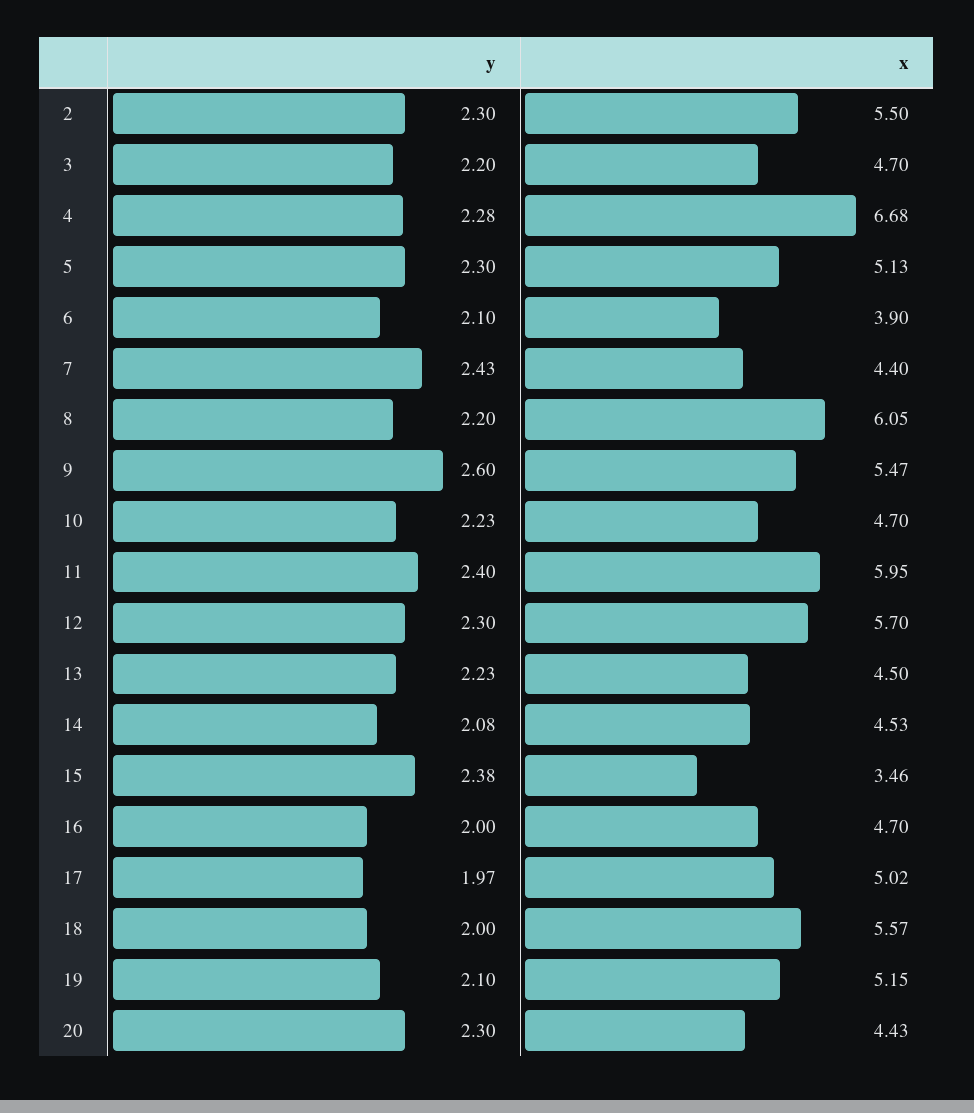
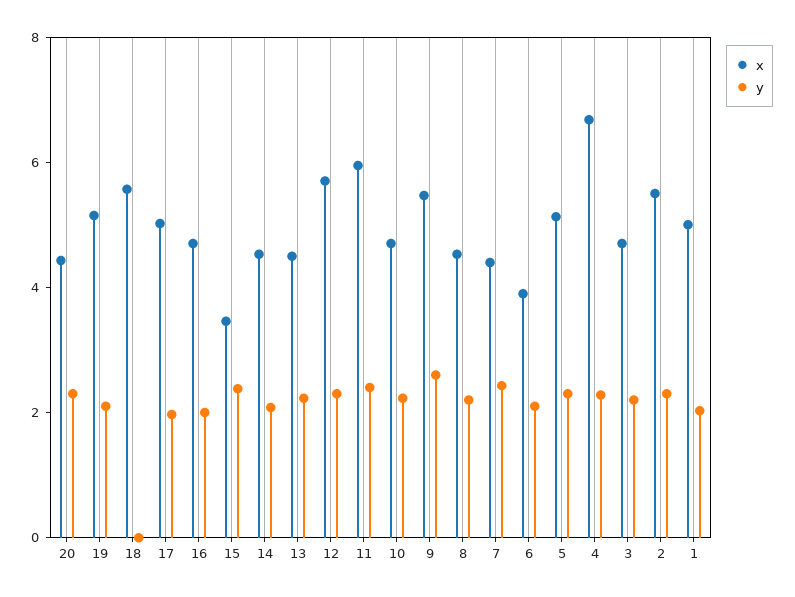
x, 8: 6.05 -> 4.5
y, 18: 2 -> 0
x, 1: none -> 5
y, 1: none -> 2

